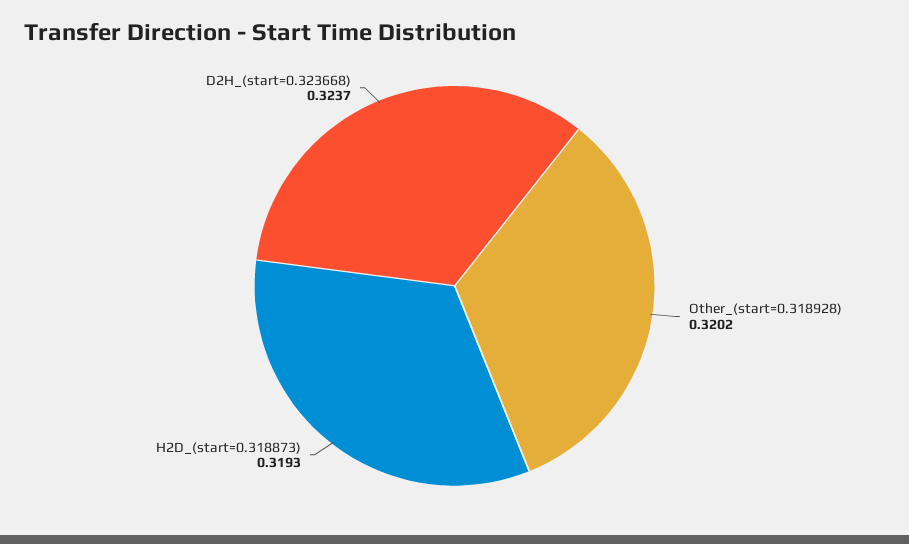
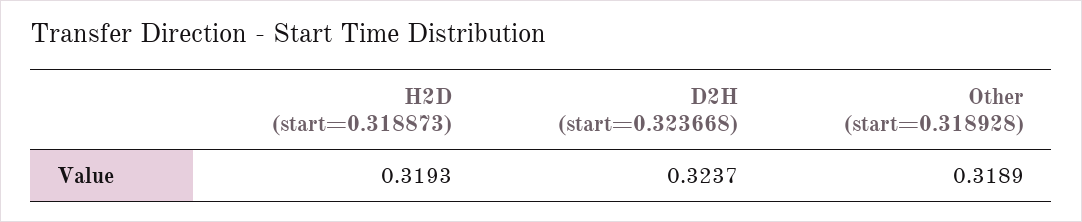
Other_(start=0.318928): 0.3202 -> 0.3189

